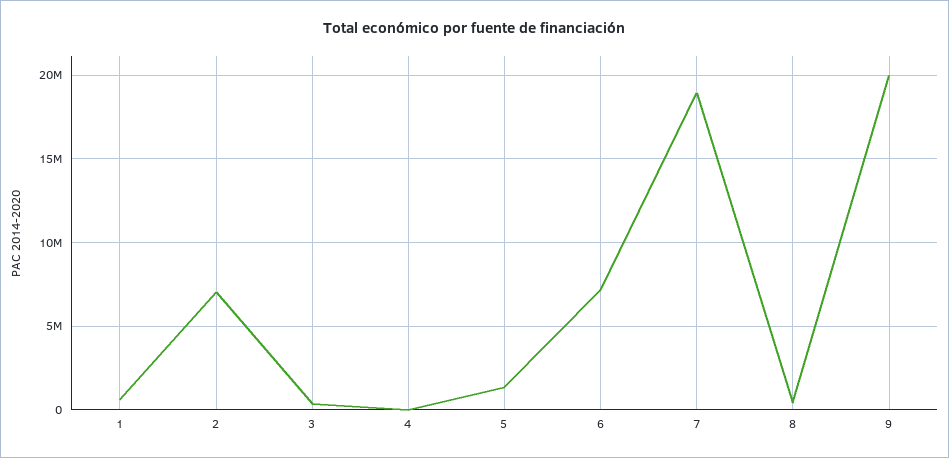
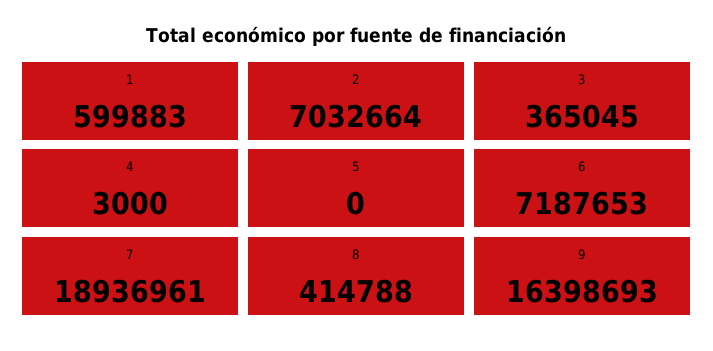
5: 1500000 -> 0
9: 20000000 -> 16398693

